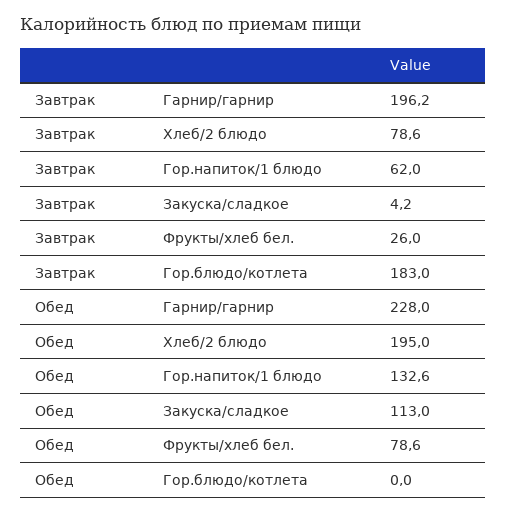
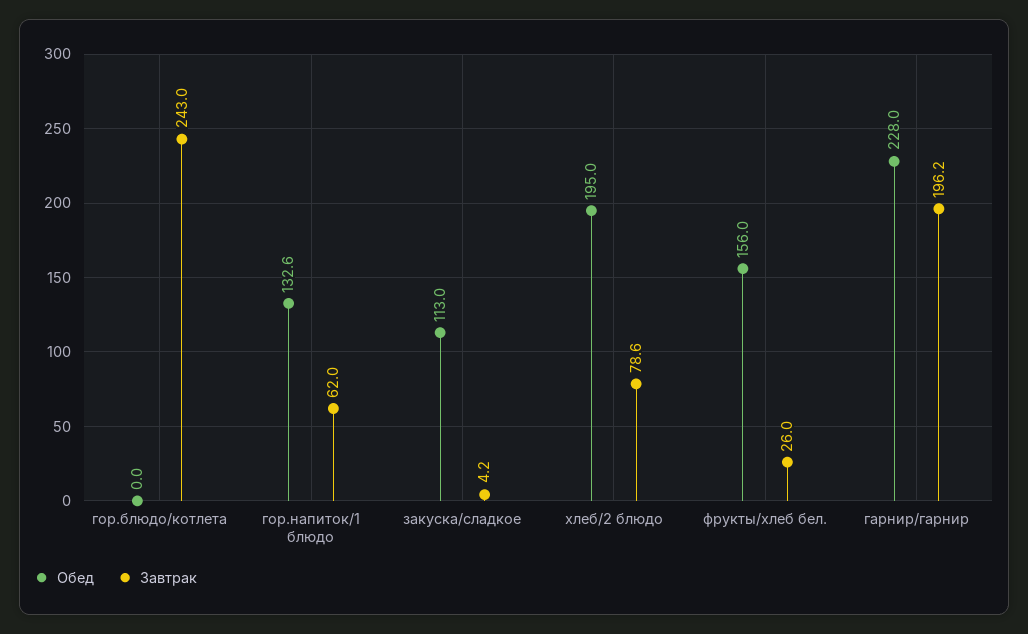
Завтрак, Гор.блюдо/котлета: 183 -> 243
Обед, Фрукты/хлеб бел.: 78.6 -> 156

